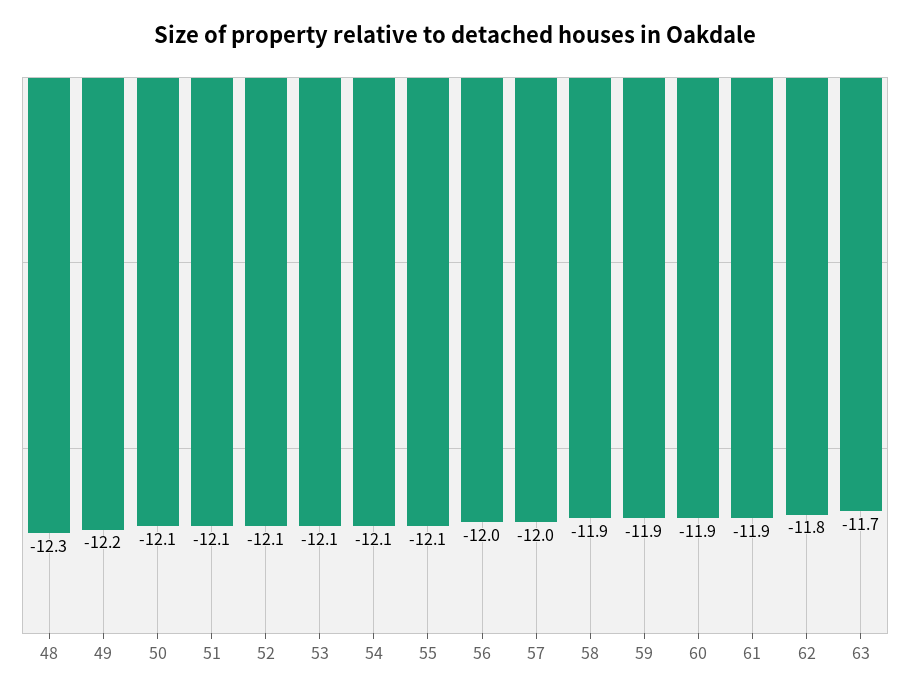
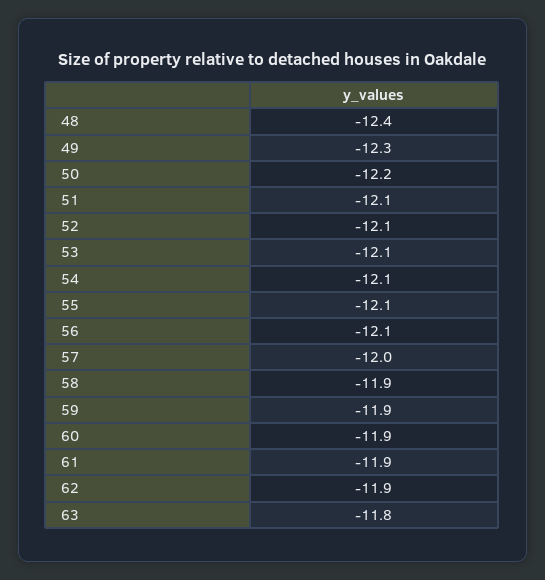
48: -12.3 -> -12.4
49: -12.2 -> -12.3
50: -12.1 -> -12.2
56: -12 -> -12.1
62: -11.8 -> -11.9
63: -11.7 -> -11.8

